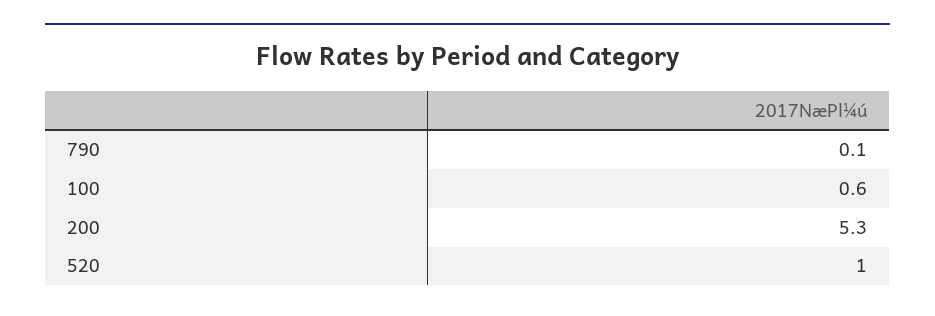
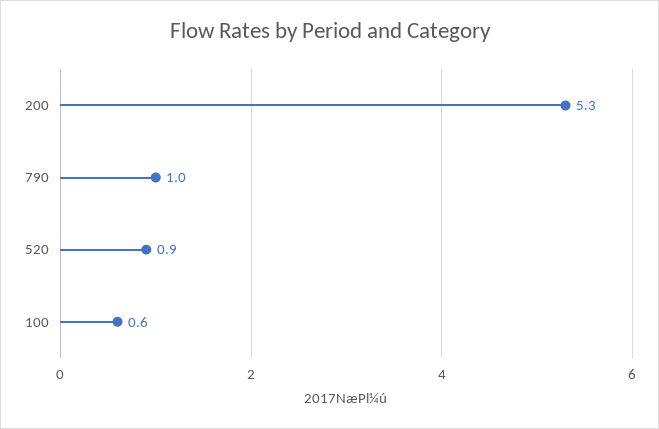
790: 0.1 -> 1
520: 1 -> 0.9

